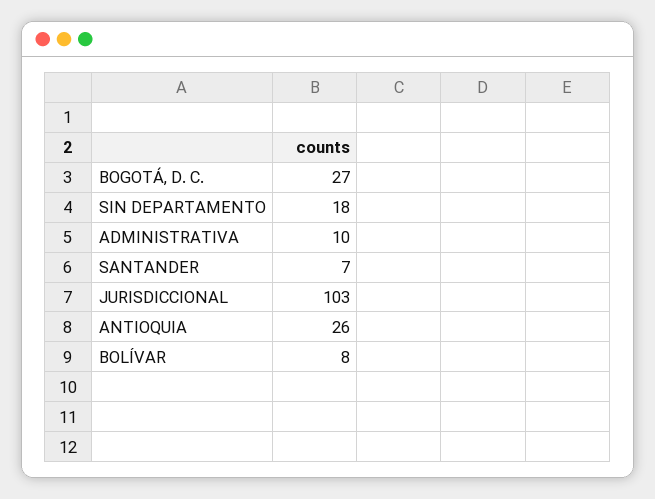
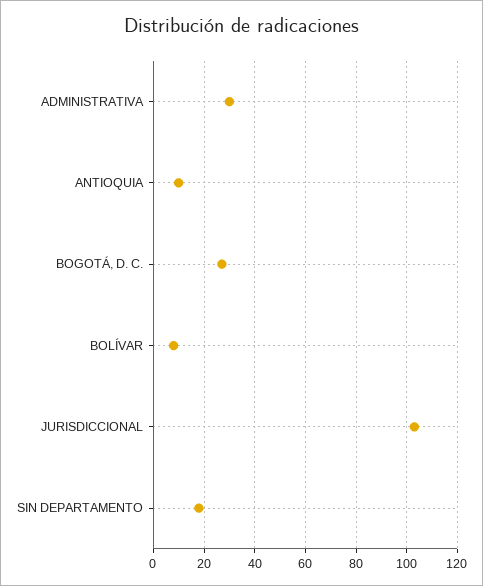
ADMINISTRATIVA: 10 -> 30
SANTANDER: 7 -> none
ANTIOQUIA: 26 -> 10

